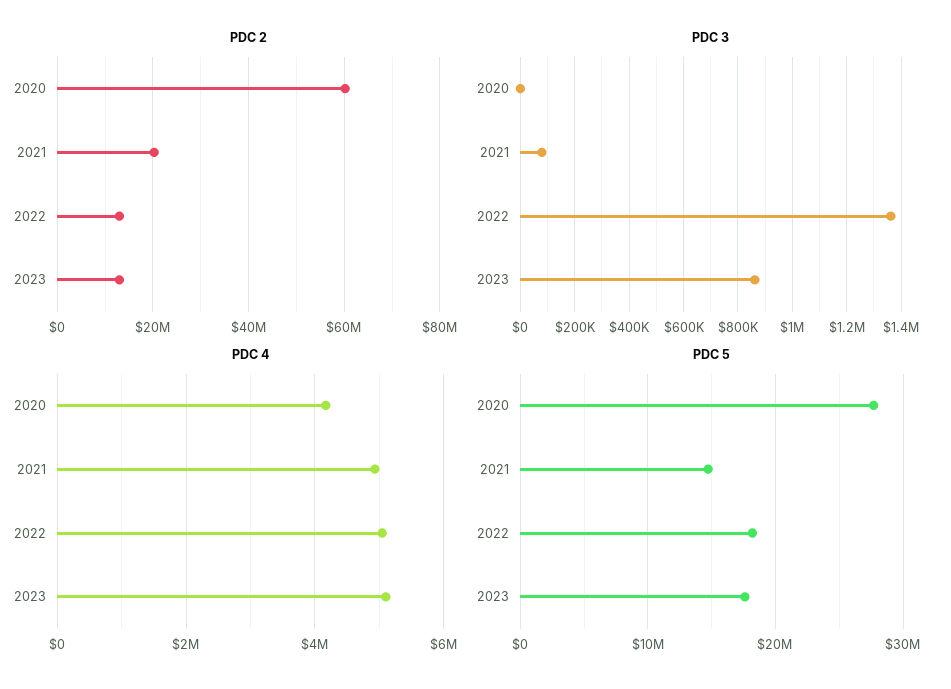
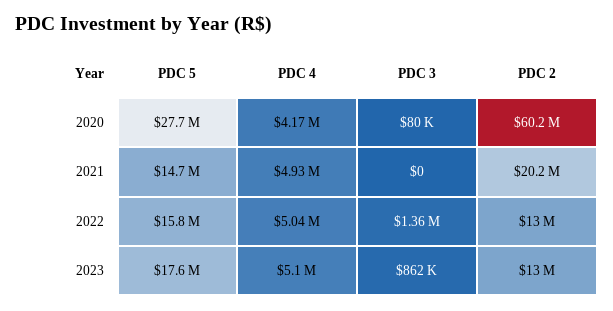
PDC 3, 2020: 0 -> 80000
PDC 3, 2021: 75000 -> 0
PDC 5, 2022: 18000000 -> 15800000

